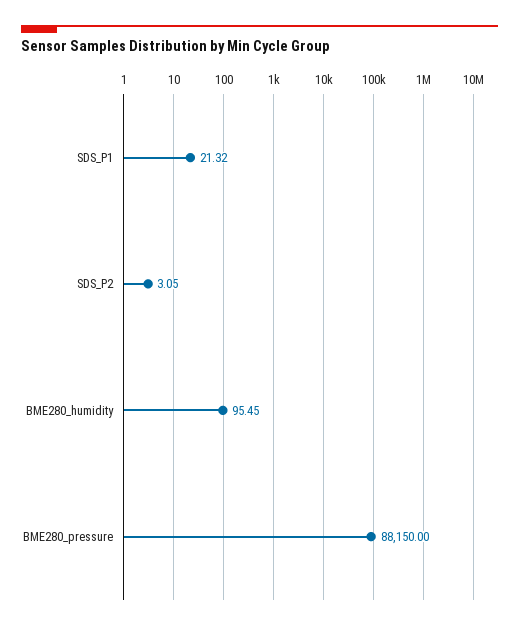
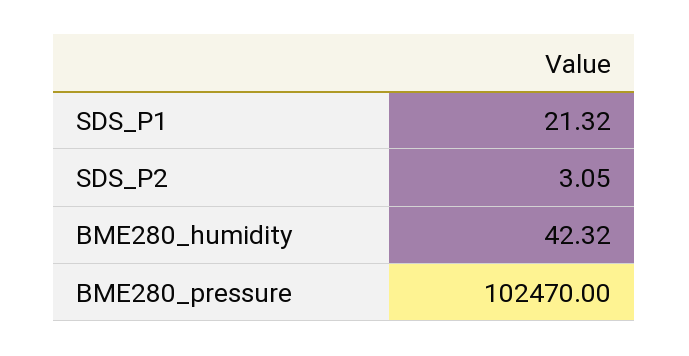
BME280_humidity: 95.45 -> 42.32
BME280_pressure: 88150 -> 102470

